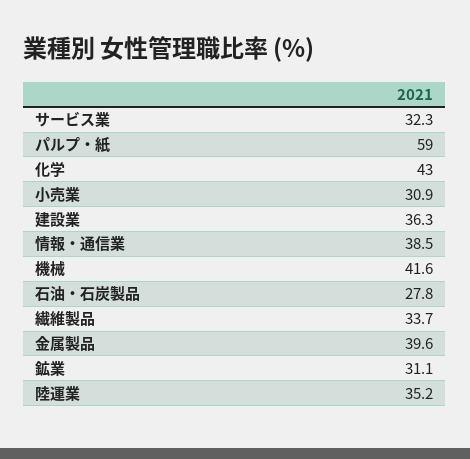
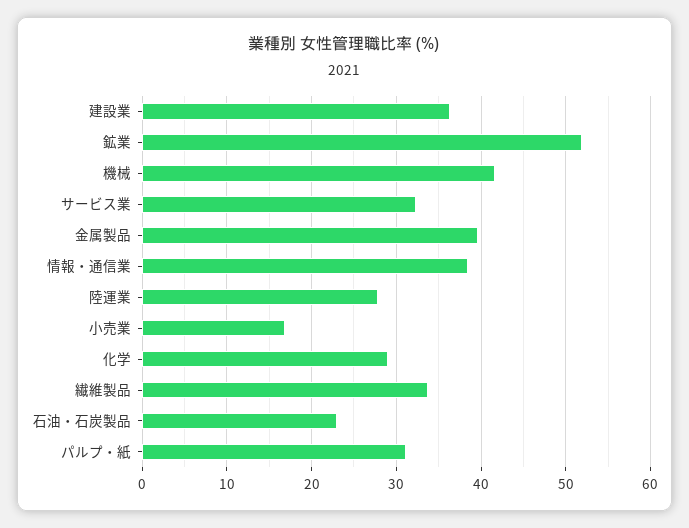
パルプ・紙: 59 -> 31
化学: 43 -> 29
小売業: 30.9 -> 17
石油・石炭製品: 27.8 -> 23
鉱業: 31.1 -> 52
陸運業: 35.2 -> 28

